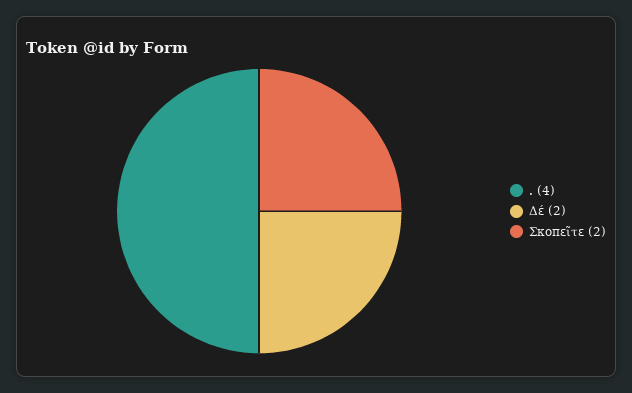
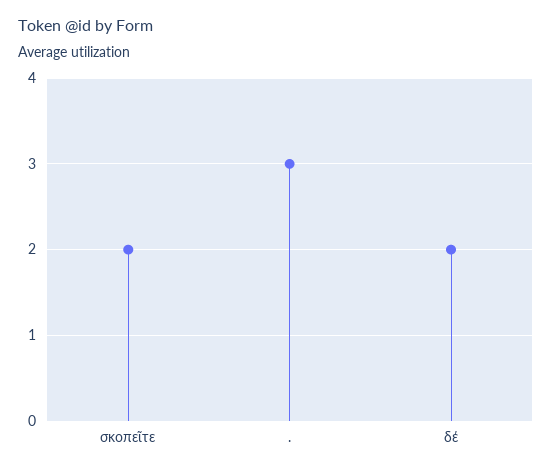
.: 4 -> 3

